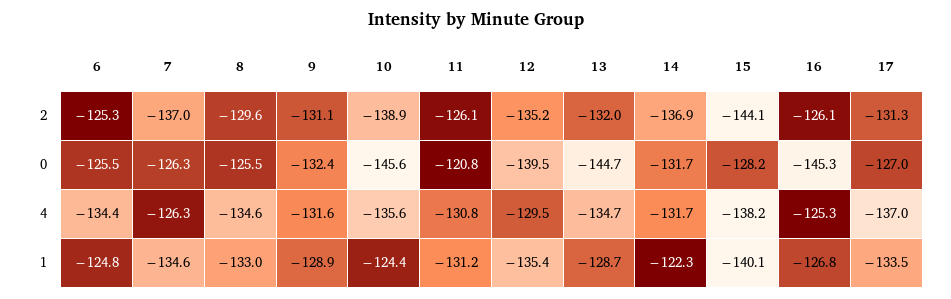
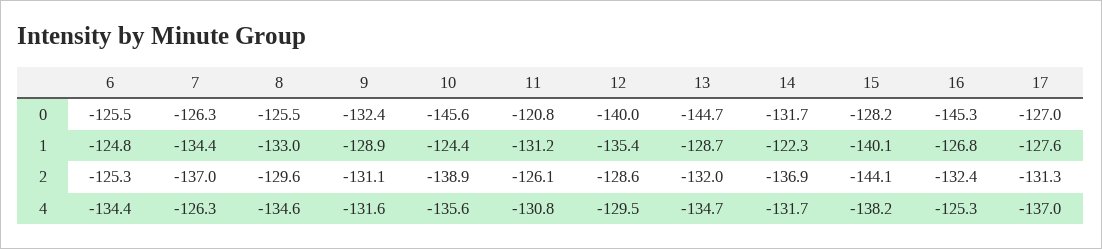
12, 2: -135.2 -> -128.6
16, 2: -126.1 -> -132.4
12, 0: -139.5 -> -140
7, 1: -134.6 -> -134.4
17, 1: -133.5 -> -127.6

